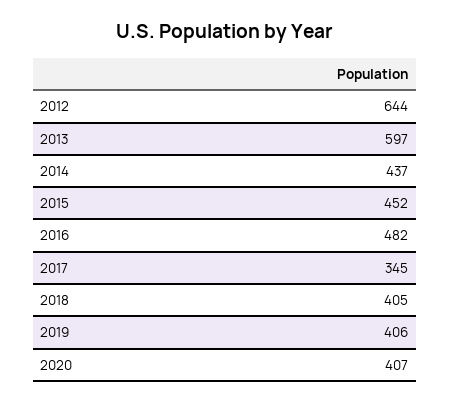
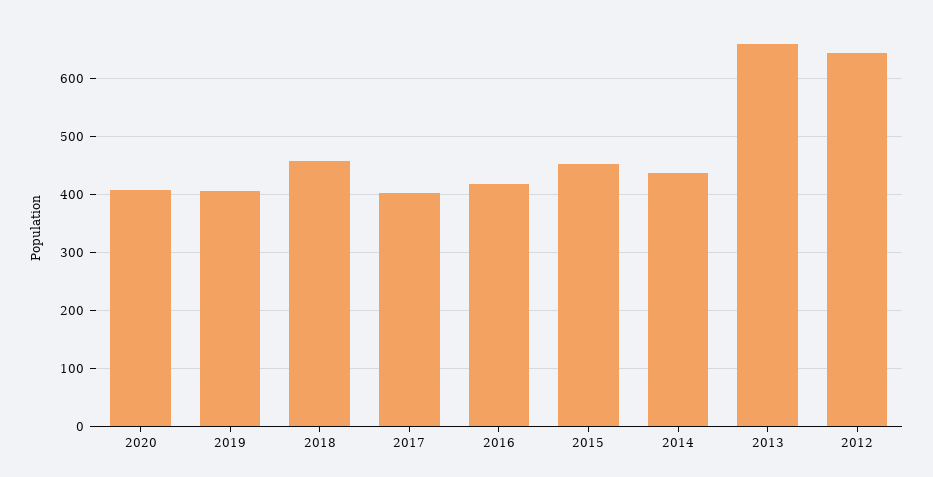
2013: 597 -> 660
2016: 482 -> 420
2017: 345 -> 400
2018: 405 -> 460

